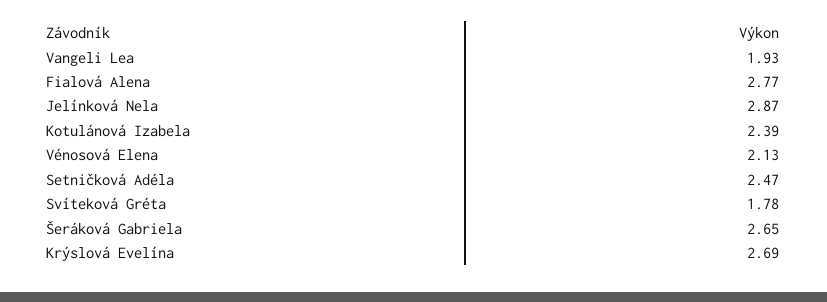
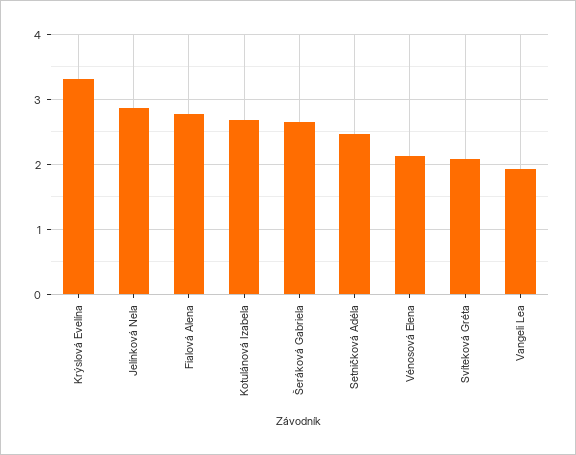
Kotulánová Izabela: 2.39 -> 2.7
Svíteková Gréta: 1.78 -> 2.1
Krýslová Evelína: 2.69 -> 3.3

